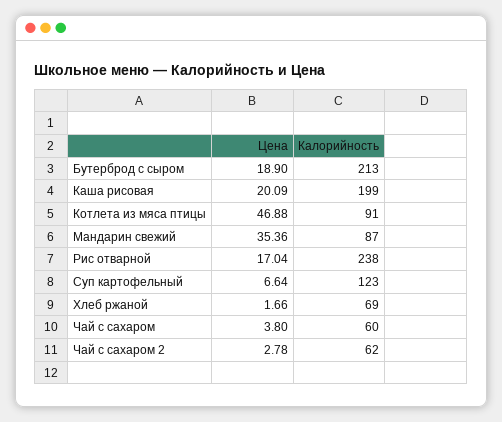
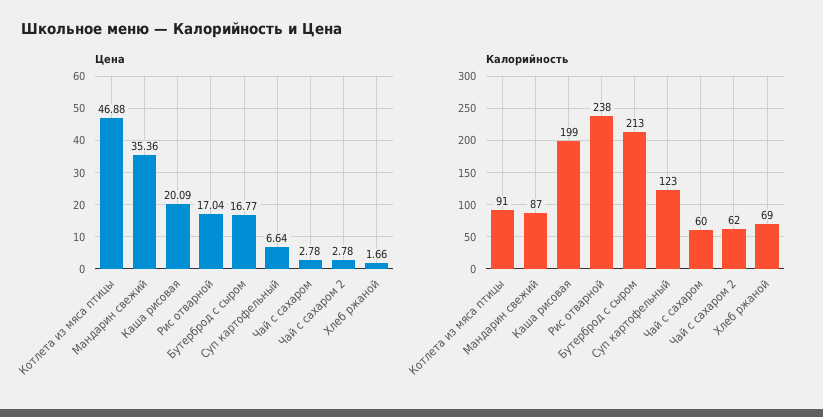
Цена, Бутерброд с сыром: 18.9 -> 16.77
Цена, Чай с сахаром: 3.8 -> 2.78

